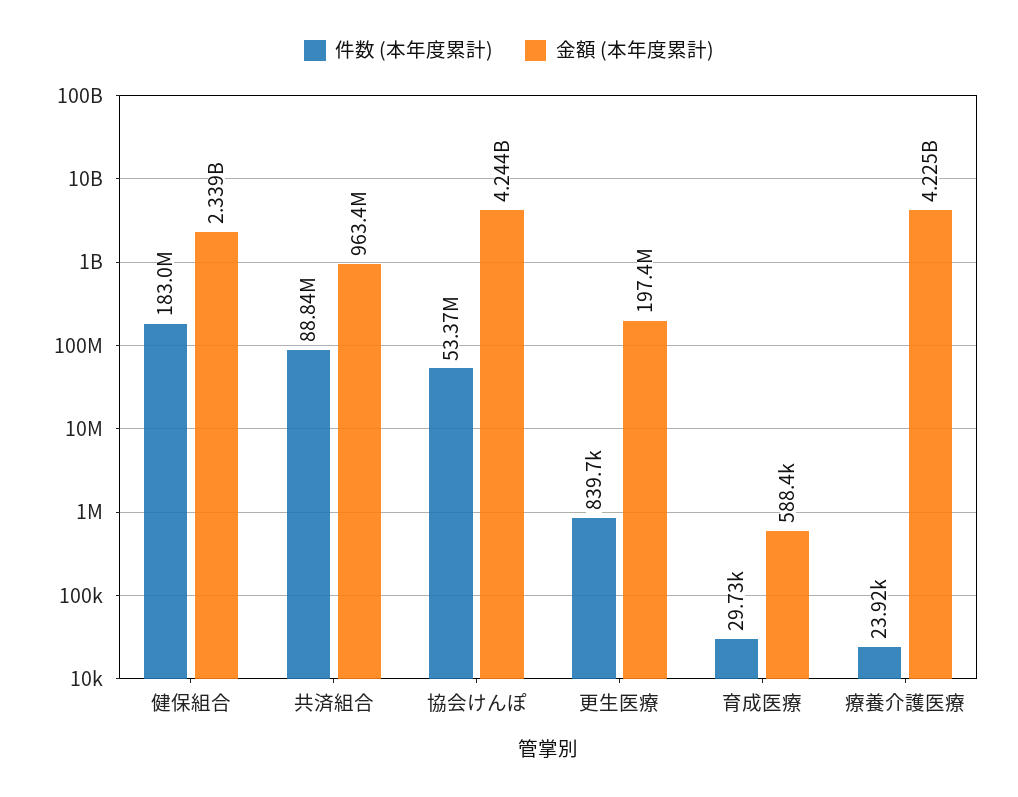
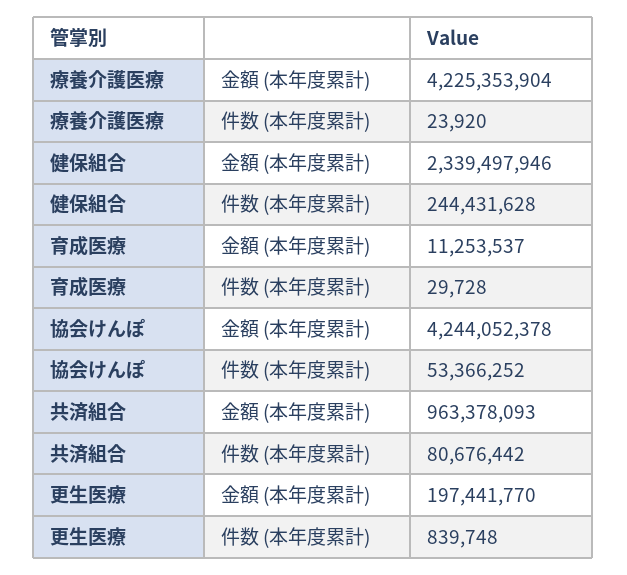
件数 (本年度累計), 健保組合: 183000000 -> 244431628
件数 (本年度累計), 共済組合: 88840000 -> 80676442
金額 (本年度累計), 育成医療: 588400 -> 11253537

